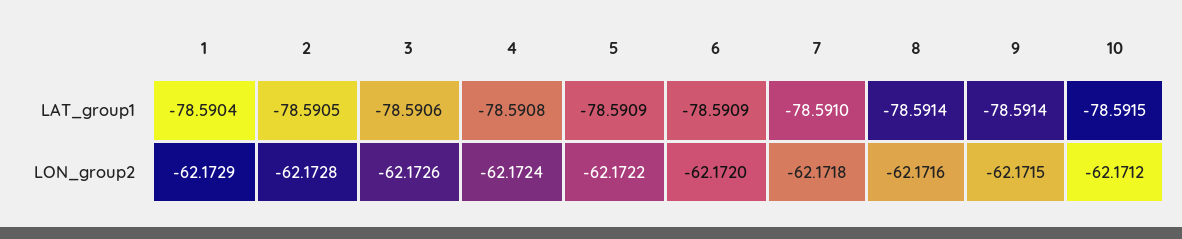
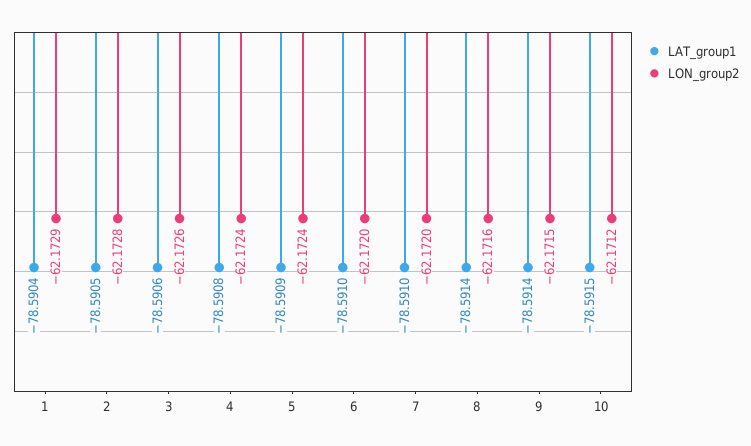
LAT_group1, 6: -78.5909 -> -78.591
LON_group2, 5: -62.1722 -> -62.1724
LON_group2, 7: -62.1718 -> -62.172

